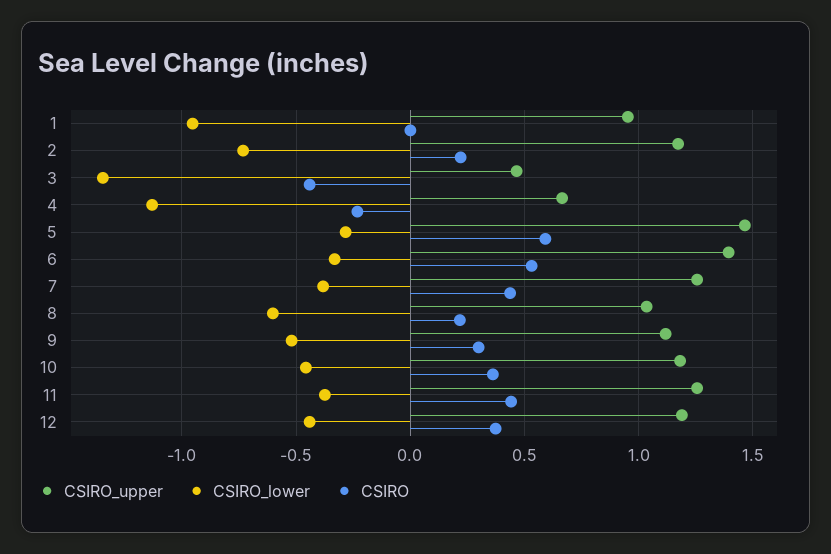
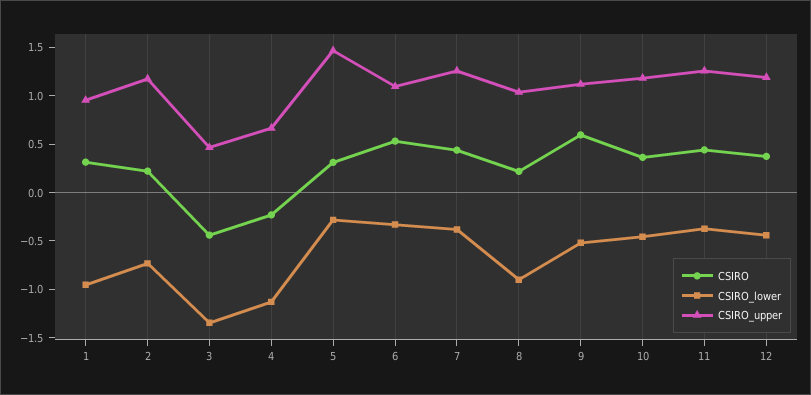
CSIRO, 1: 0 -> 0.3
CSIRO, 5: 0.6 -> 0.3
CSIRO_upper, 6: 1.4 -> 1.1
CSIRO_lower, 8: -0.6 -> -0.9
CSIRO, 9: 0.3 -> 0.6

